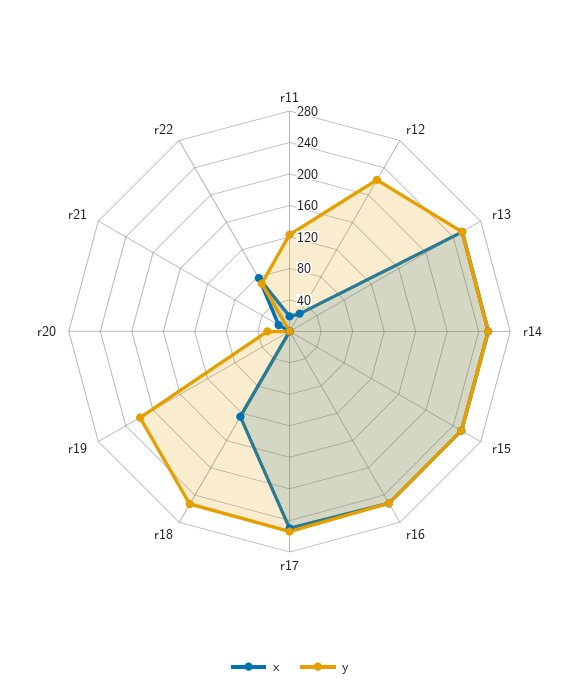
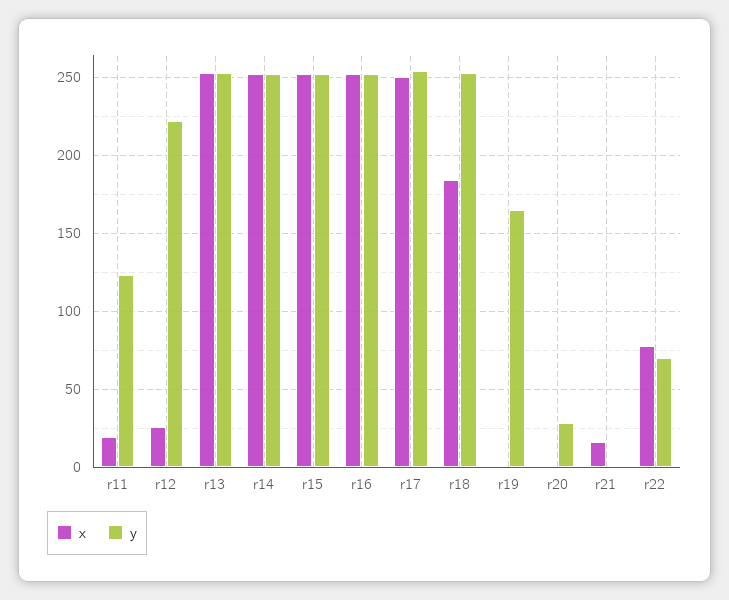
x, r18: 120 -> 185
y, r19: 220 -> 165

